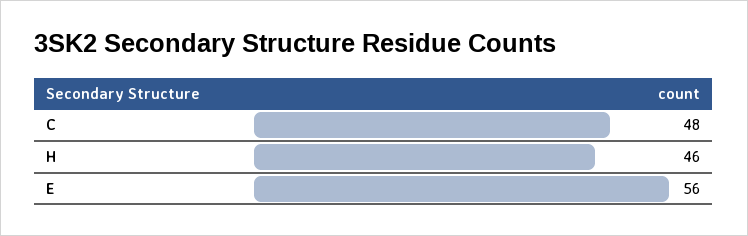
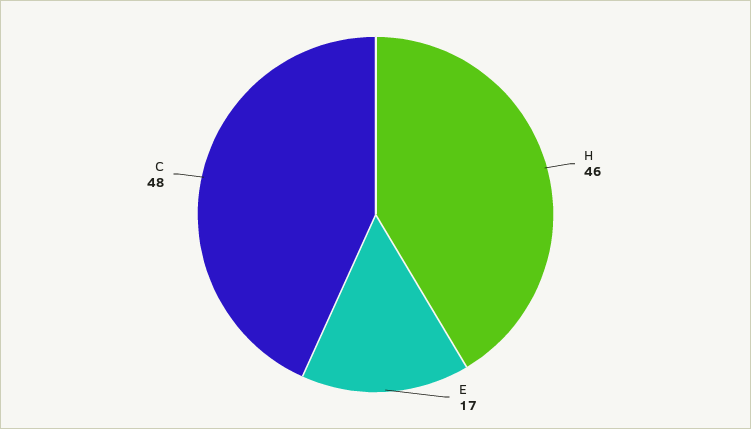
E: 56 -> 17

